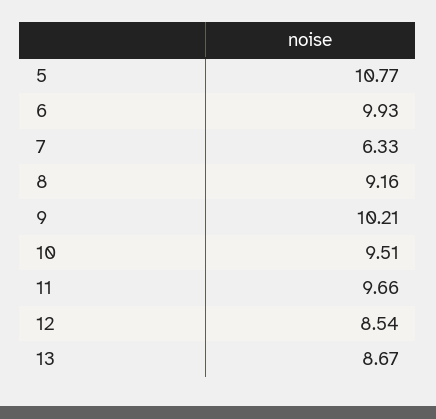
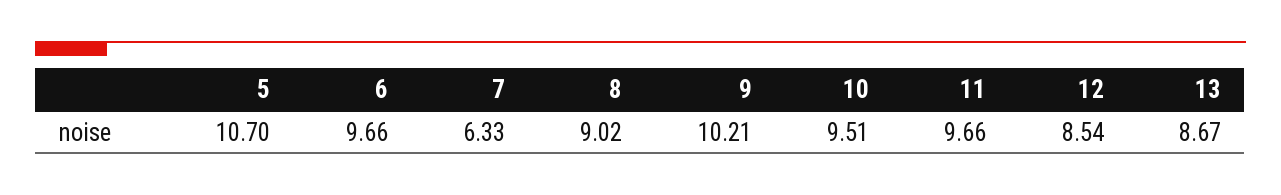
5: 10.77 -> 10.7
6: 9.93 -> 9.66
8: 9.16 -> 9.02

